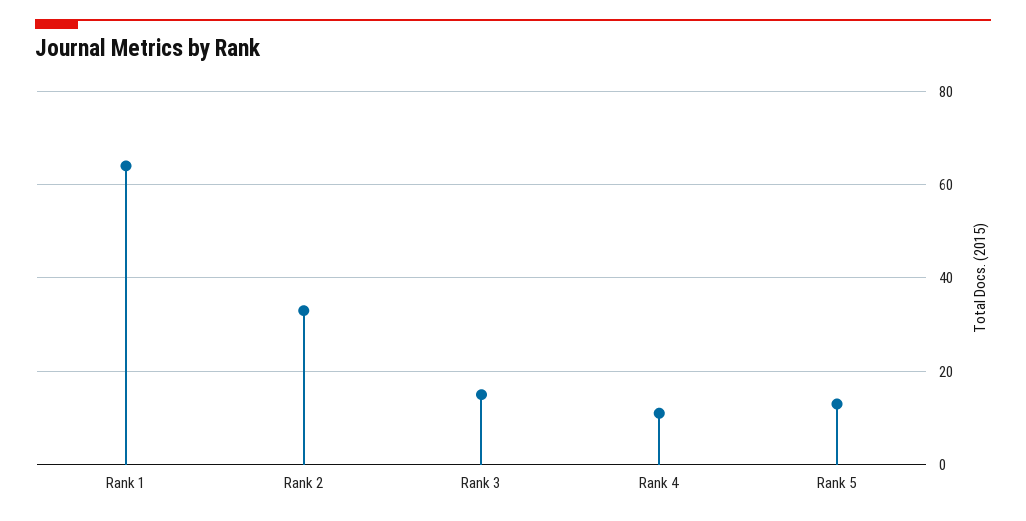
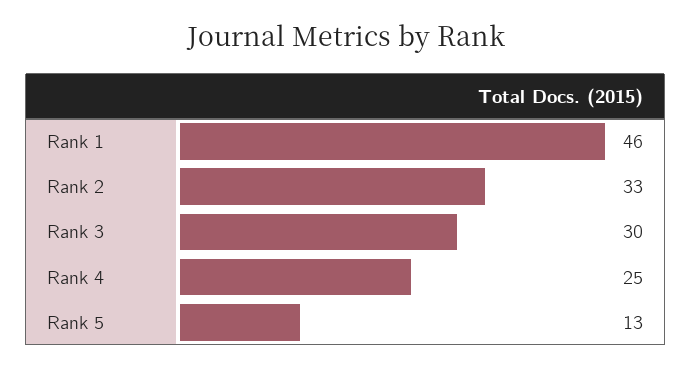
Rank 1: 65 -> 46
Rank 3: 15 -> 30
Rank 4: 10 -> 25

